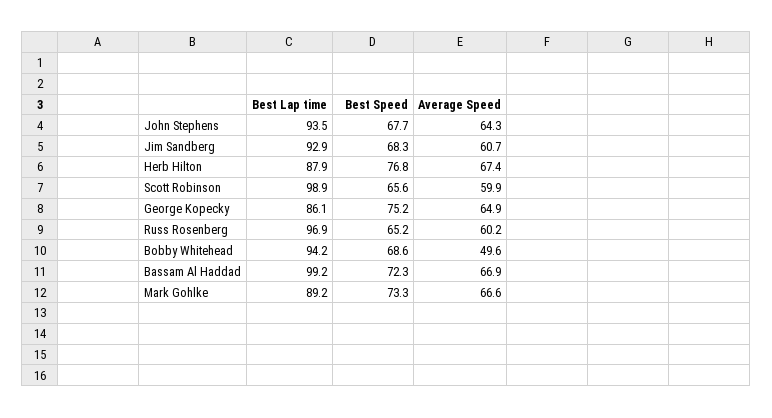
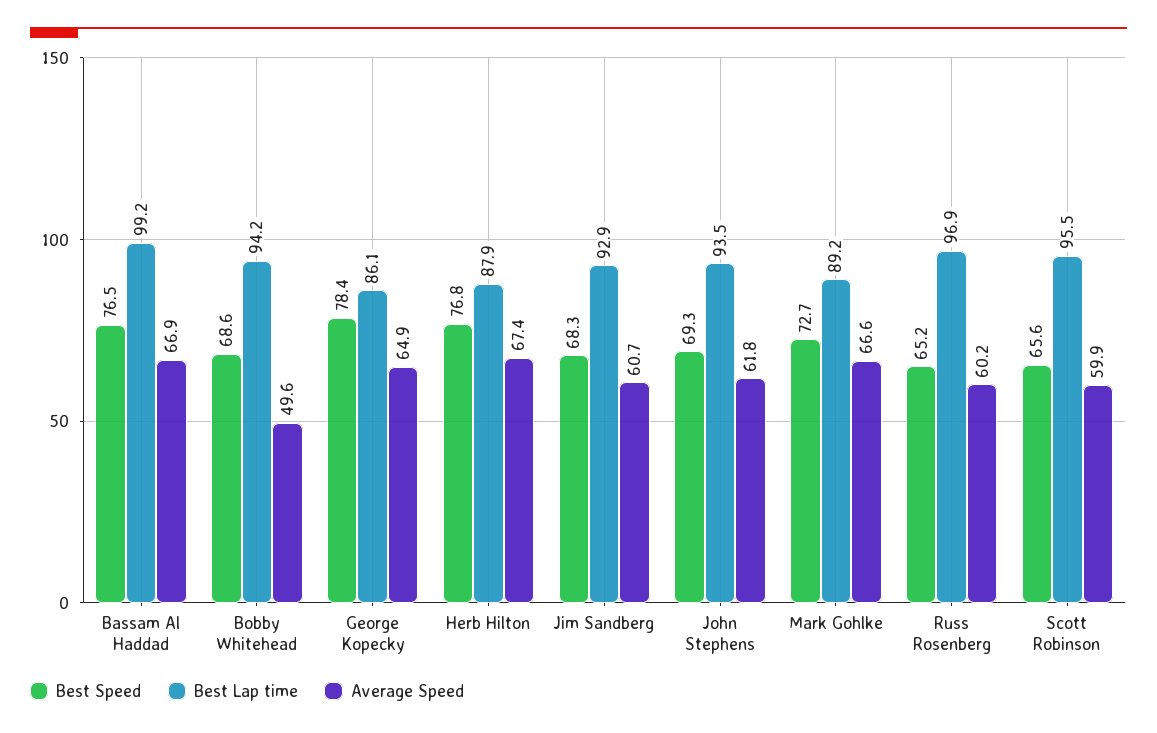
Best Speed, John Stephens: 67.7 -> 69.3
Average Speed, John Stephens: 64.3 -> 61.8
Best Lap time, Scott Robinson: 98.9 -> 95.5
Best Speed, George Kopecky: 75.2 -> 78.4
Best Speed, Bassam Al Haddad: 72.3 -> 76.5
Best Speed, Mark Gohlke: 73.3 -> 72.7

